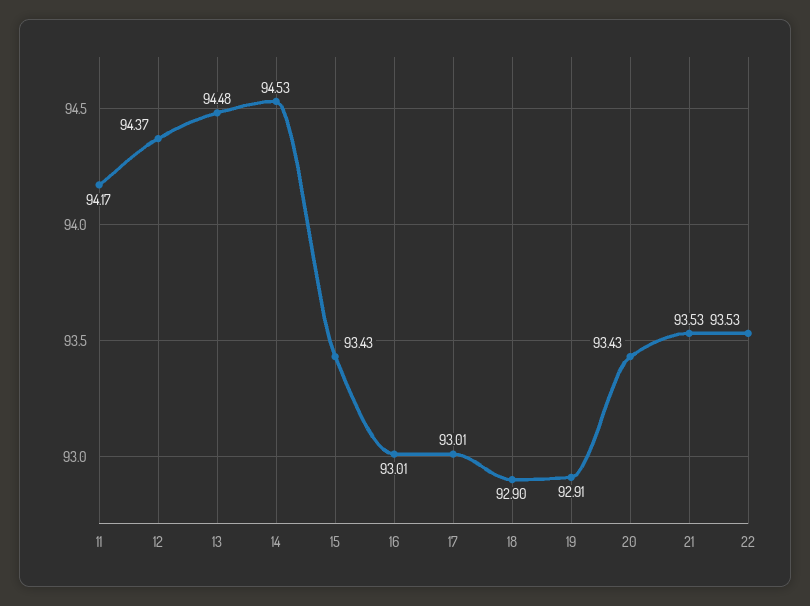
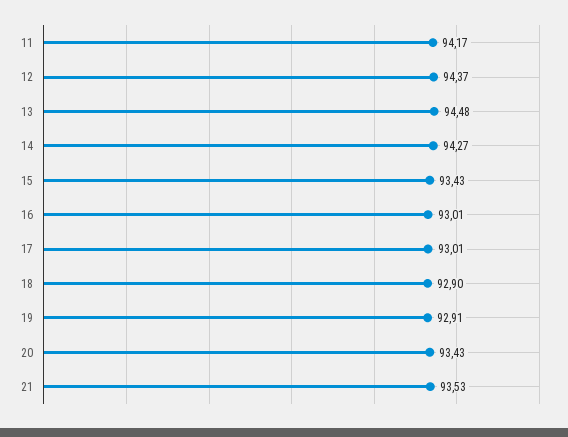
14: 94.53 -> 94.27
22: 93.53 -> none

